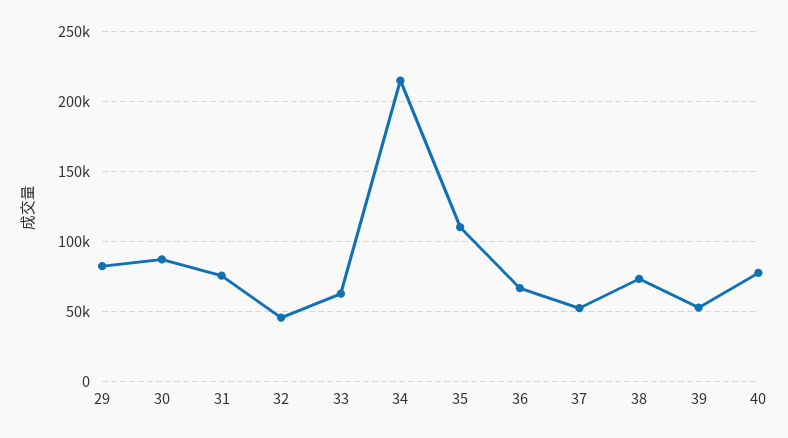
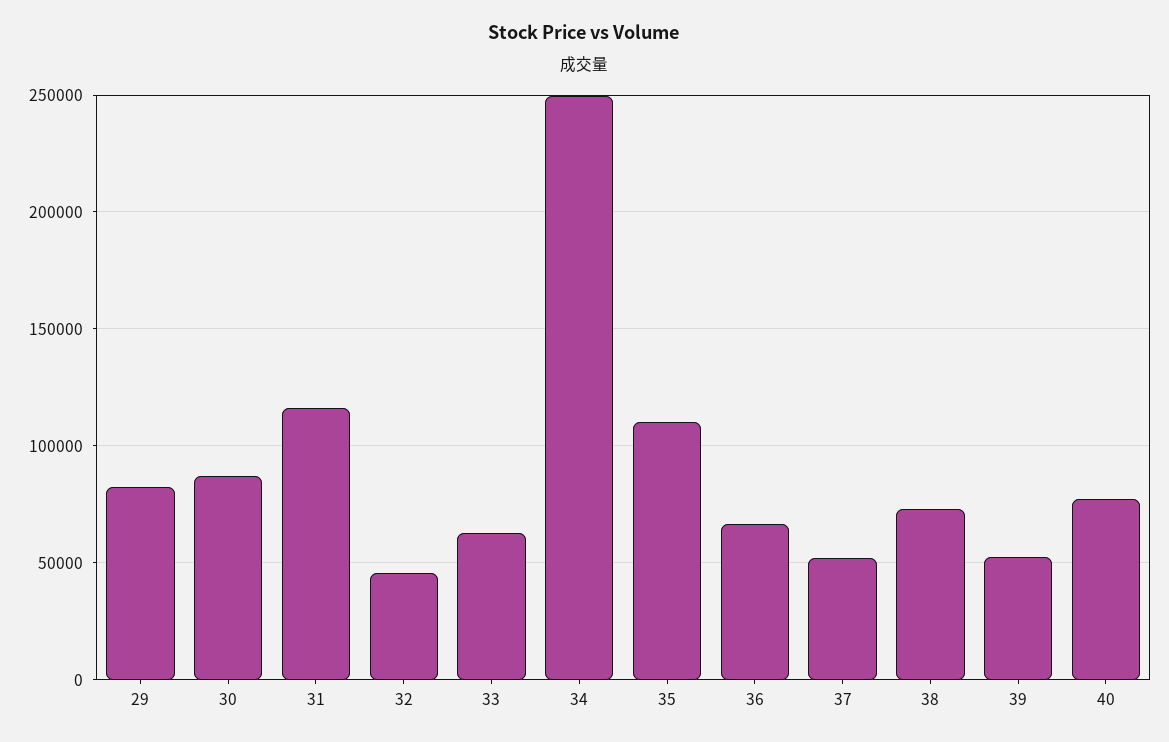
31: 75000 -> 115000
34: 215000 -> 250000

